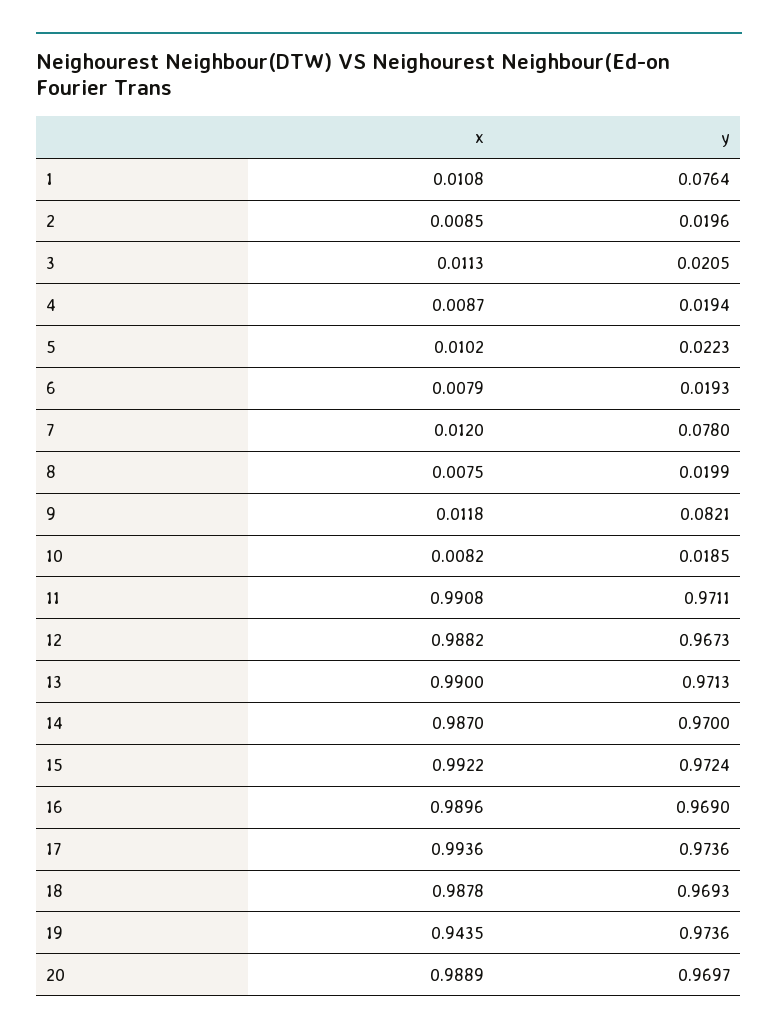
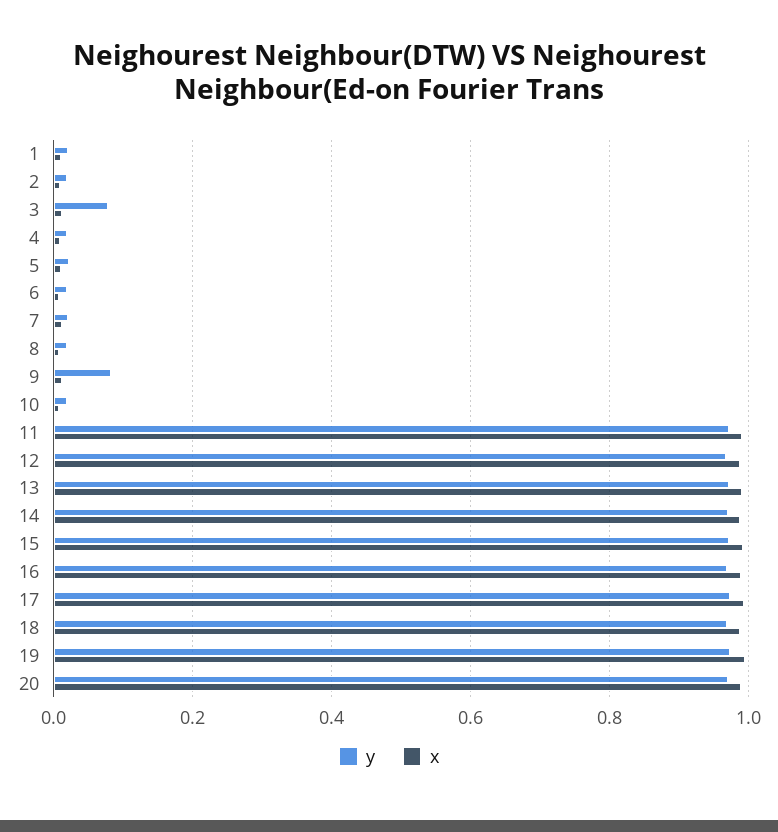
y, 1: 0.0764 -> 0.02
y, 3: 0.0205 -> 0.08
y, 7: 0.078 -> 0.02
x, 19: 0.9435 -> 1

